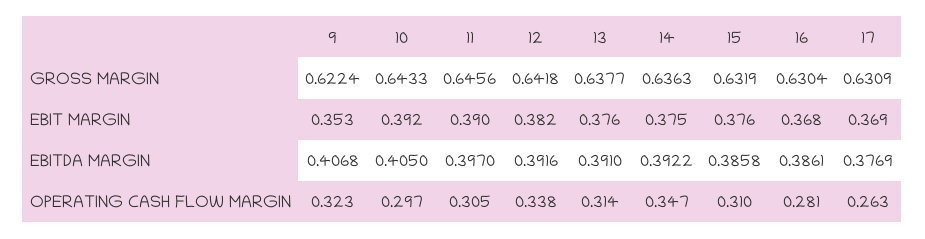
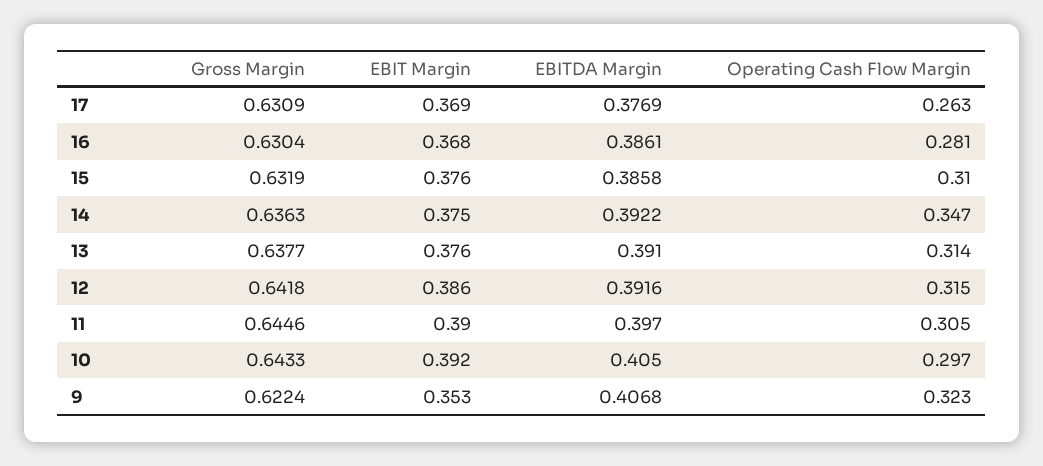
11, GROSS MARGIN: 0.6456 -> 0.6446
12, EBIT MARGIN: 0.382 -> 0.386
12, OPERATING CASH FLOW MARGIN: 0.338 -> 0.315

